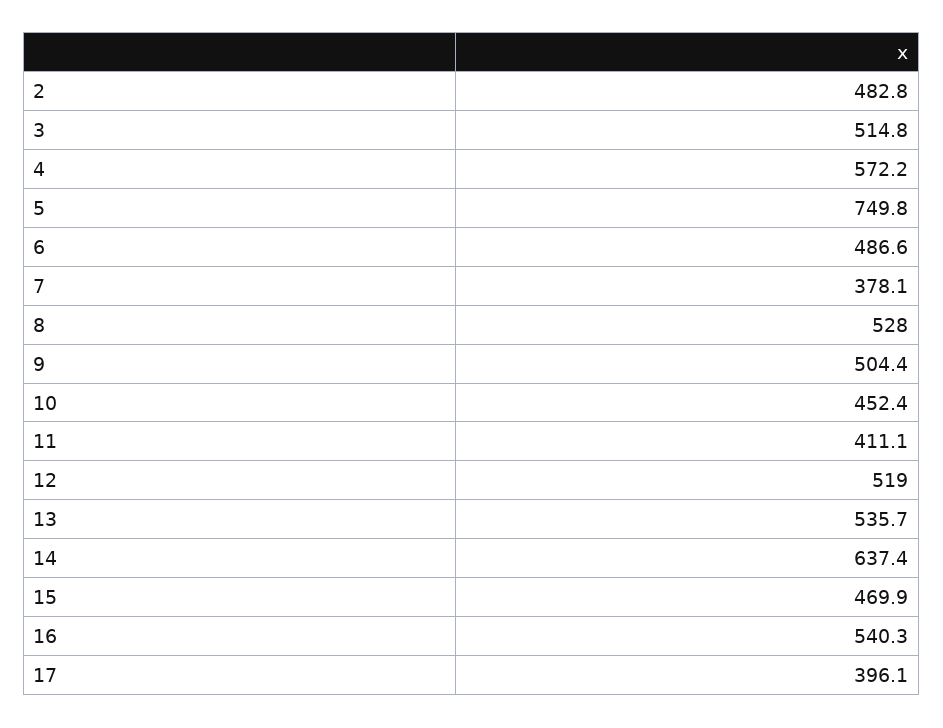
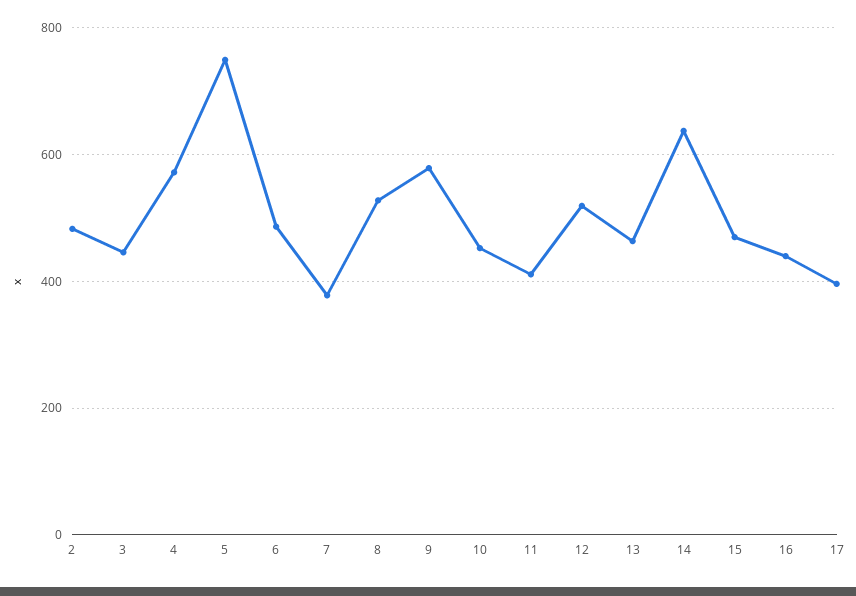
3: 514.8 -> 440
9: 504.4 -> 580
13: 535.7 -> 460
16: 540.3 -> 440

